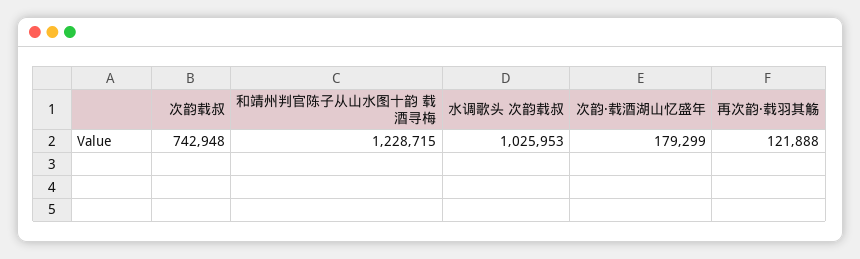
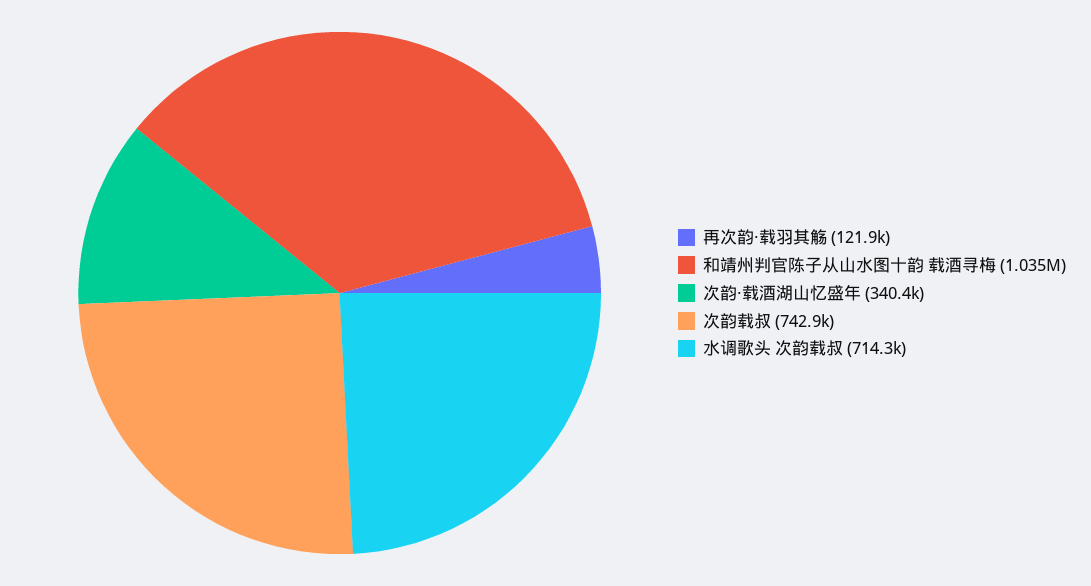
和靖州判官陈子从山水图十韵 载酒寻梅: 1228715 -> 1035000
水调歌头 次韵载叔: 1025953 -> 714300
次韵·载酒湖山忆盛年: 179299 -> 340400

